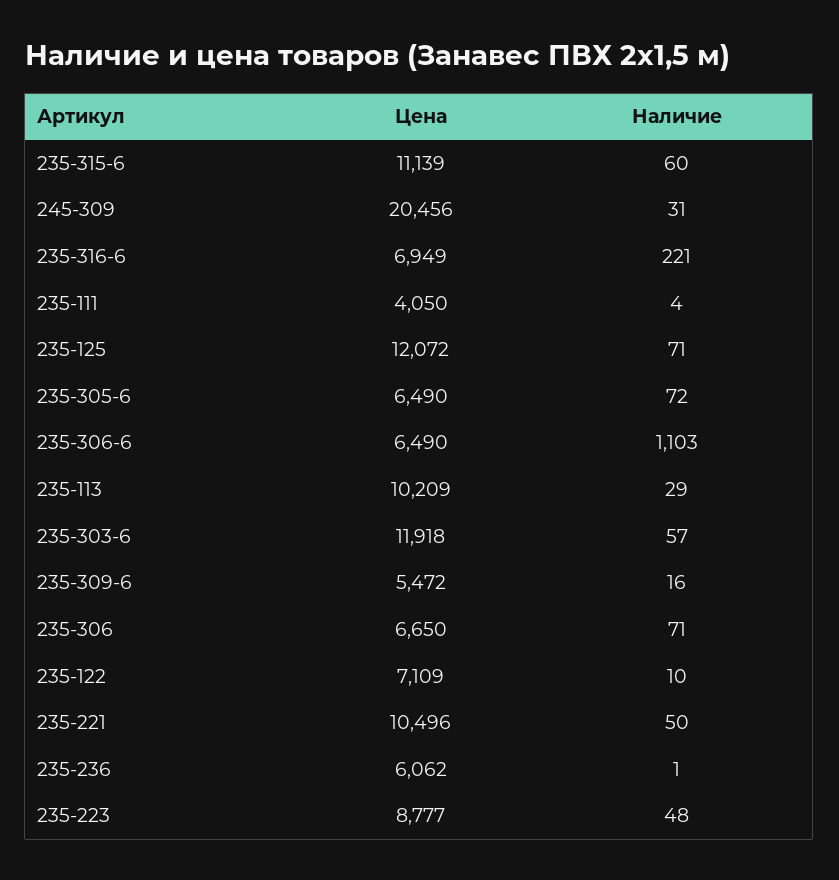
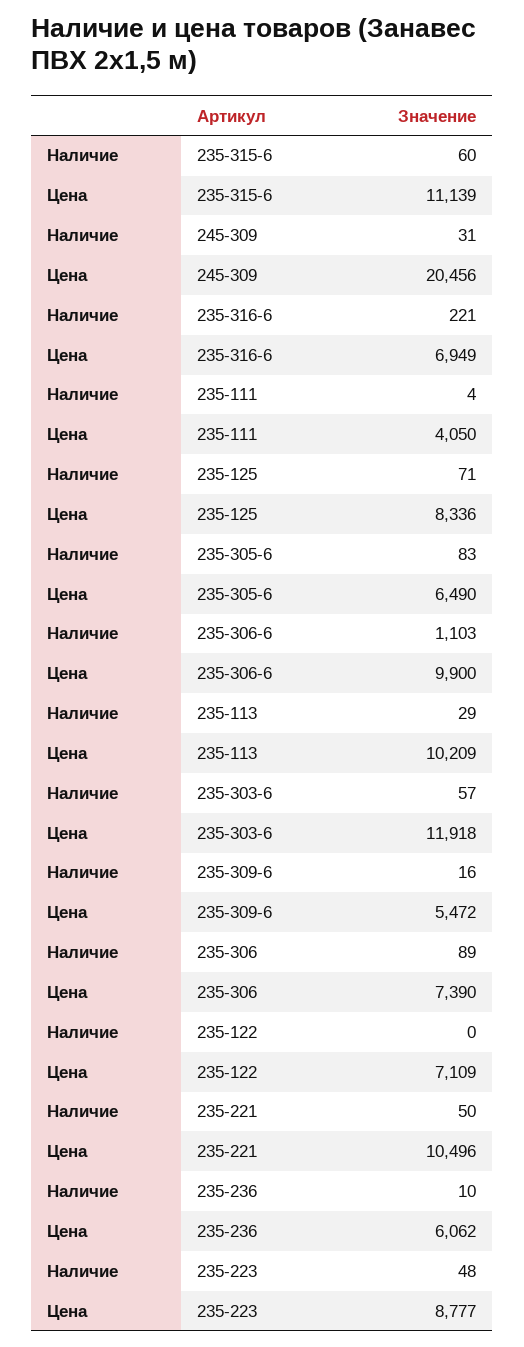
Цена, 235-125: 12072 -> 8336
Наличие, 235-305-6: 72 -> 83
Цена, 235-306-6: 6490 -> 9900
Цена, 235-306: 6650 -> 7390
Наличие, 235-306: 71 -> 89
Наличие, 235-122: 10 -> 0
Наличие, 235-236: 1 -> 10

